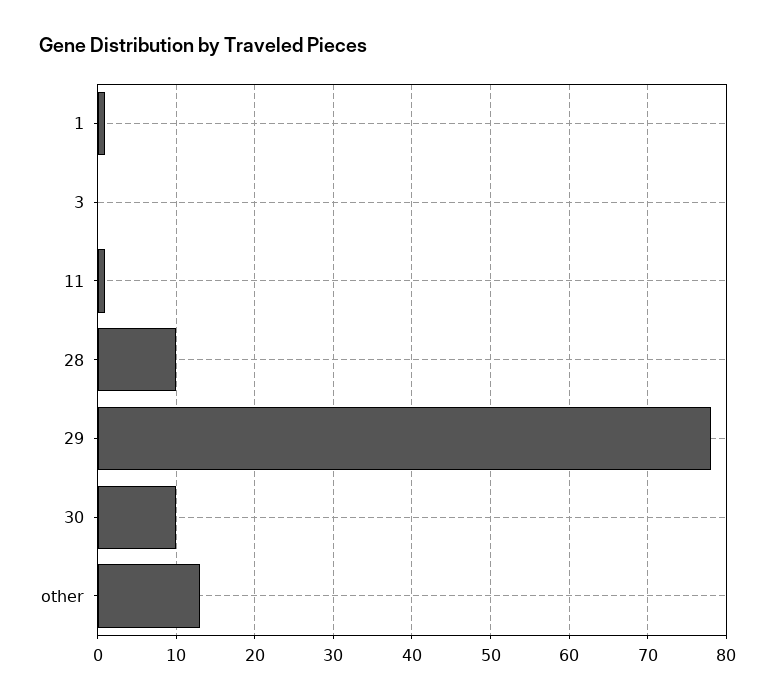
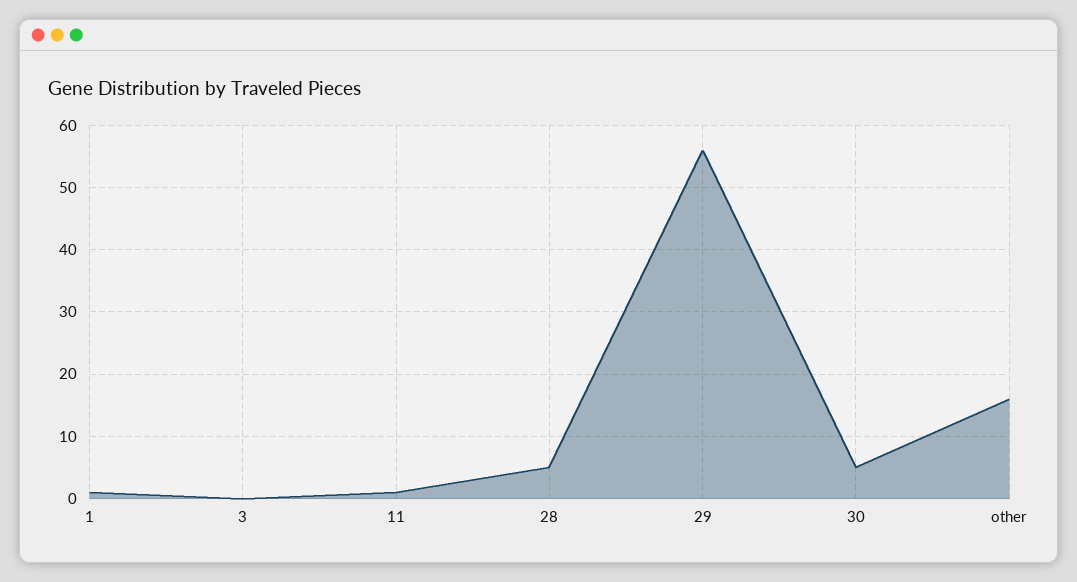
28: 10 -> 5
29: 78 -> 56
30: 10 -> 5
other: 13 -> 16

